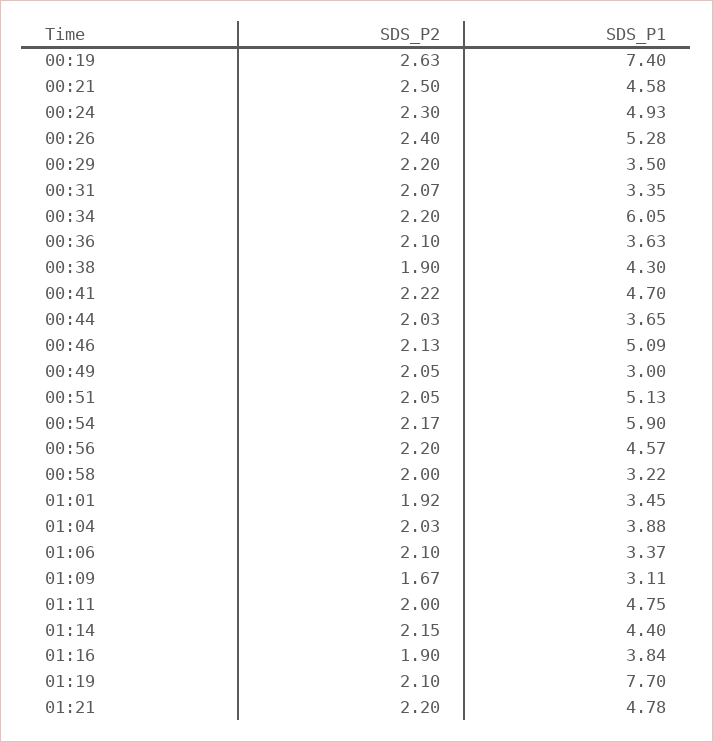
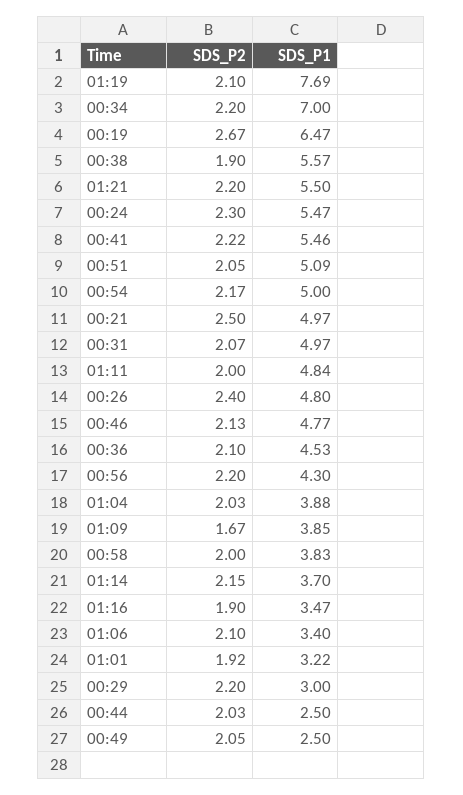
SDS_P2, 00:19: 2.63 -> 2.67
SDS_P1, 00:19: 7.4 -> 6.47
SDS_P1, 00:21: 4.58 -> 4.97
SDS_P1, 00:24: 4.93 -> 5.47
SDS_P1, 00:26: 5.28 -> 4.8
SDS_P1, 00:29: 3.5 -> 3
SDS_P1, 00:31: 3.35 -> 4.97
SDS_P1, 00:34: 6.05 -> 7
SDS_P1, 00:36: 3.63 -> 4.53
SDS_P1, 00:38: 4.3 -> 5.57
SDS_P1, 00:41: 4.7 -> 5.46
SDS_P1, 00:44: 3.65 -> 2.5
SDS_P1, 00:46: 5.09 -> 4.77
SDS_P1, 00:49: 3 -> 2.5
SDS_P1, 00:51: 5.13 -> 5.09
SDS_P1, 00:54: 5.9 -> 5
SDS_P1, 00:56: 4.57 -> 4.3
SDS_P1, 00:58: 3.22 -> 3.83
SDS_P1, 01:01: 3.45 -> 3.22
SDS_P1, 01:06: 3.37 -> 3.4
SDS_P1, 01:09: 3.11 -> 3.85
SDS_P1, 01:11: 4.75 -> 4.84
SDS_P1, 01:14: 4.4 -> 3.7
SDS_P1, 01:16: 3.84 -> 3.47
SDS_P1, 01:19: 7.7 -> 7.69
SDS_P1, 01:21: 4.78 -> 5.5

